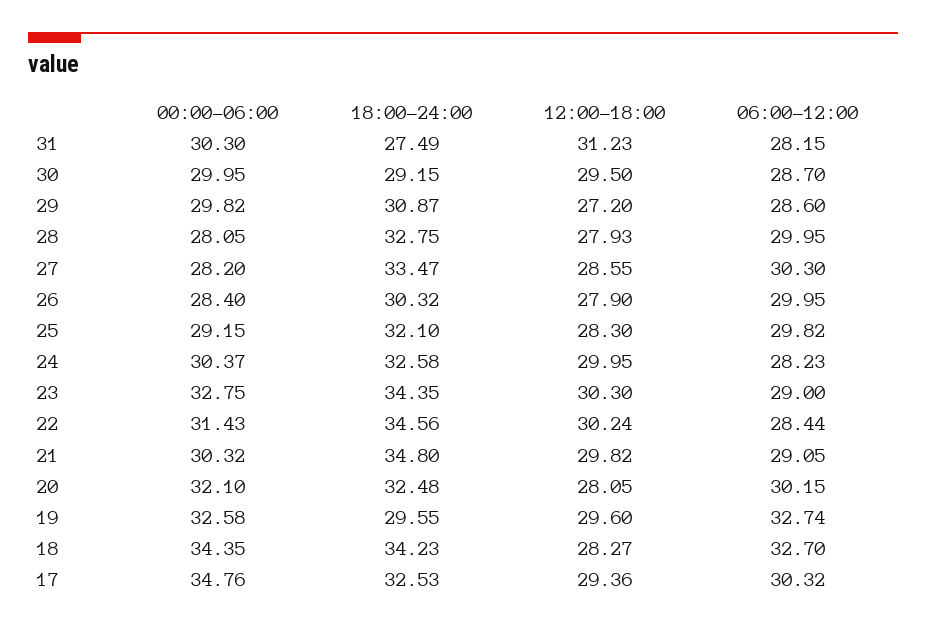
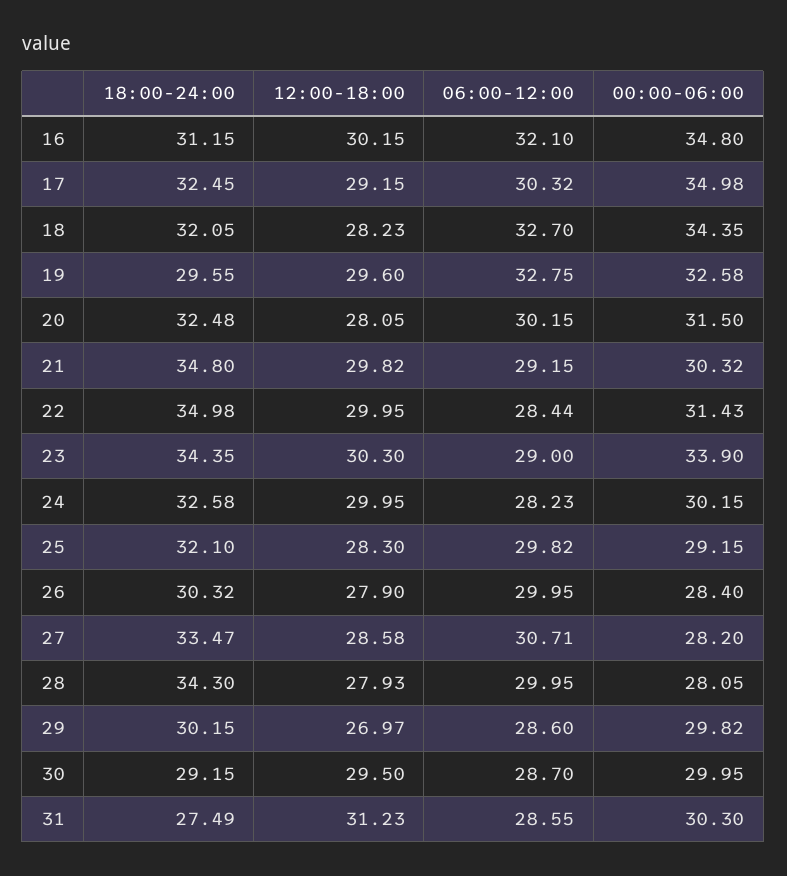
06:00-12:00, 31: 28.15 -> 28.55
18:00-24:00, 29: 30.87 -> 30.15
12:00-18:00, 29: 27.2 -> 26.97
18:00-24:00, 28: 32.75 -> 34.3
12:00-18:00, 27: 28.55 -> 28.58
06:00-12:00, 27: 30.3 -> 30.71
00:00-06:00, 24: 30.37 -> 30.15
00:00-06:00, 23: 32.75 -> 33.9
18:00-24:00, 22: 34.56 -> 34.98
12:00-18:00, 22: 30.24 -> 29.95
06:00-12:00, 21: 29.05 -> 29.15
00:00-06:00, 20: 32.1 -> 31.5
06:00-12:00, 19: 32.74 -> 32.75
18:00-24:00, 18: 34.23 -> 32.05
12:00-18:00, 18: 28.27 -> 28.23
00:00-06:00, 17: 34.76 -> 34.98
18:00-24:00, 17: 32.53 -> 32.45
12:00-18:00, 17: 29.36 -> 29.15
18:00-24:00, 16: none -> 31.15
12:00-18:00, 16: none -> 30.15
06:00-12:00, 16: none -> 32.1
00:00-06:00, 16: none -> 34.8

